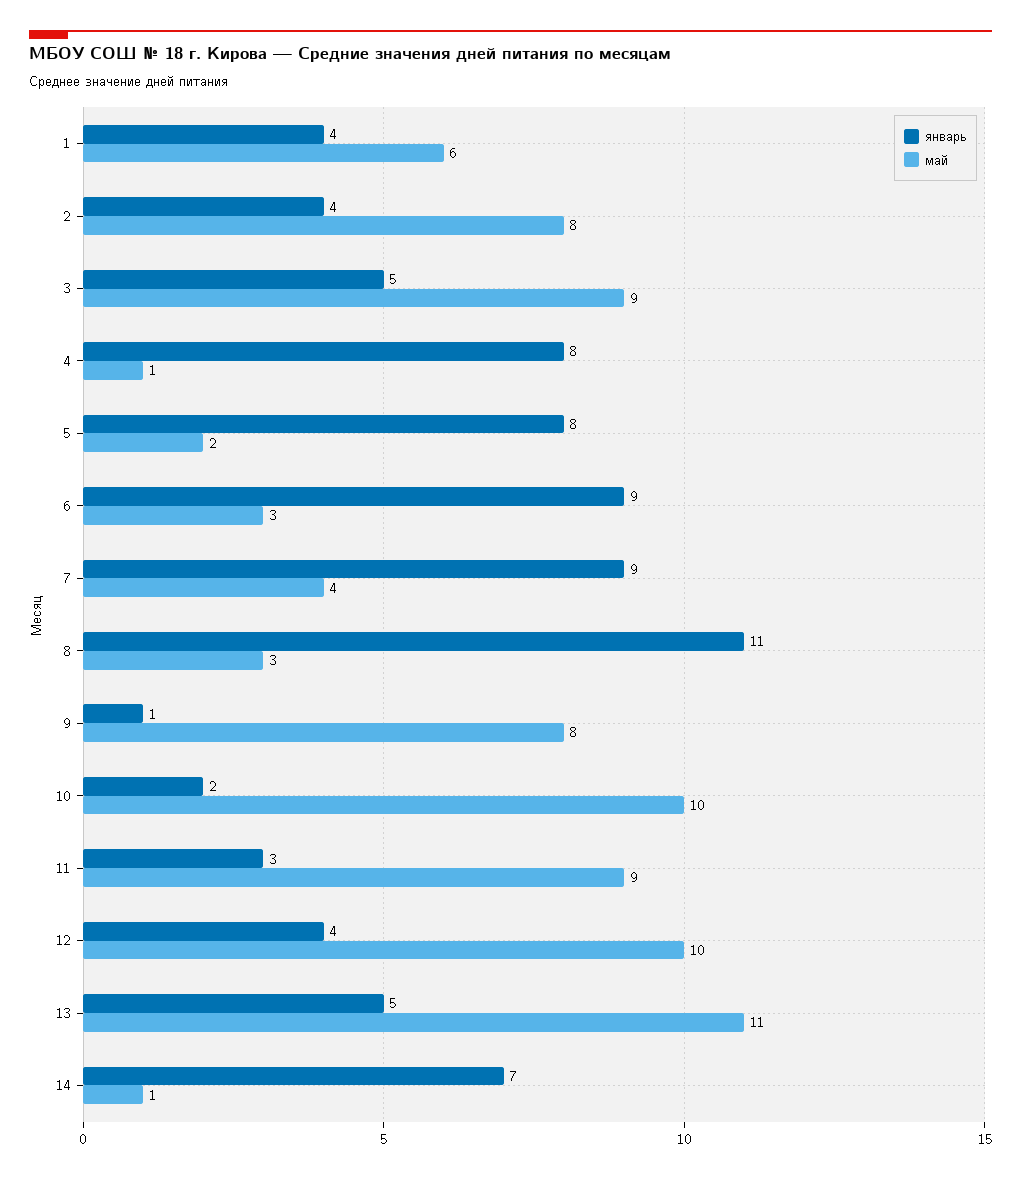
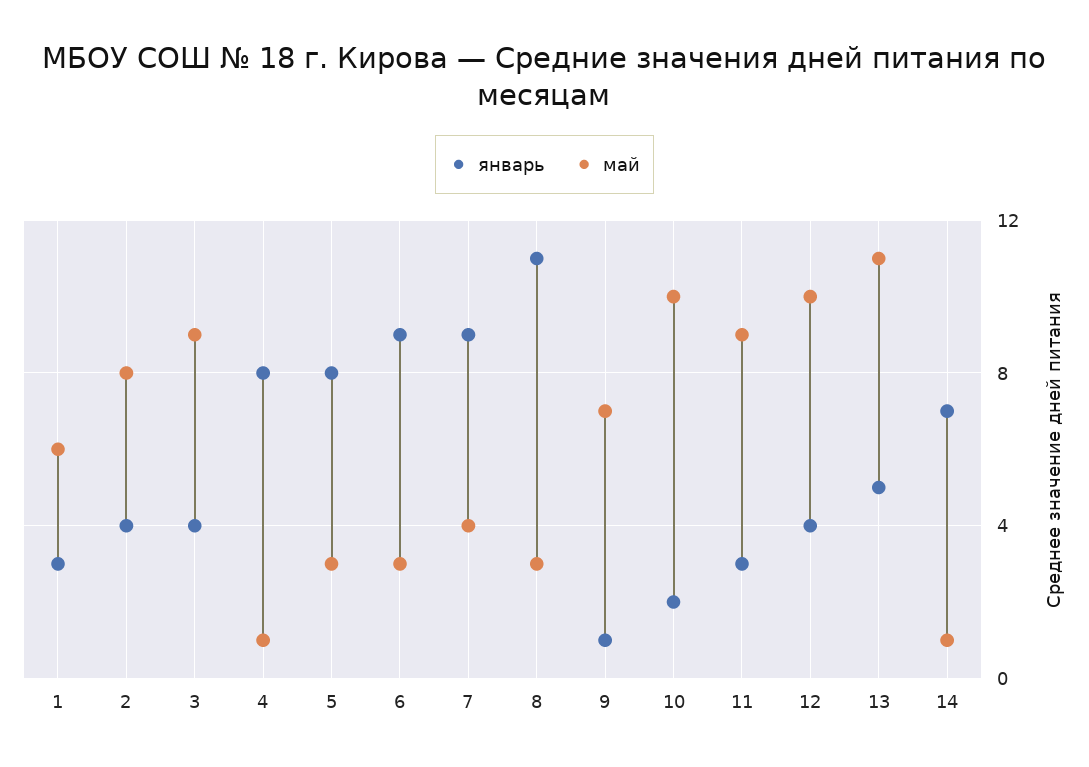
январь, 1: 4 -> 3
январь, 3: 5 -> 4
май, 5: 2 -> 3
май, 9: 8 -> 7

